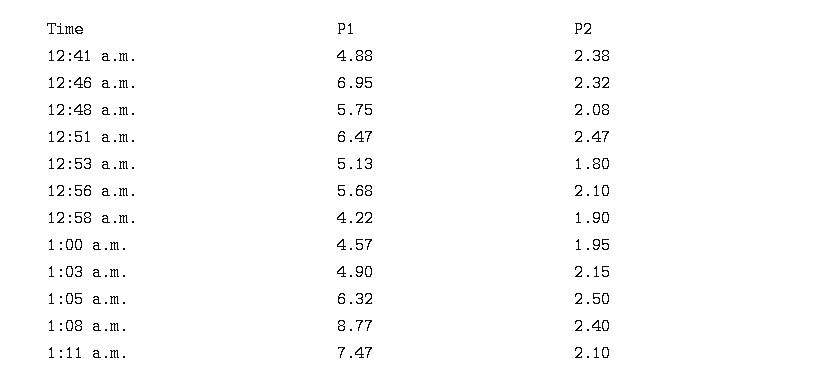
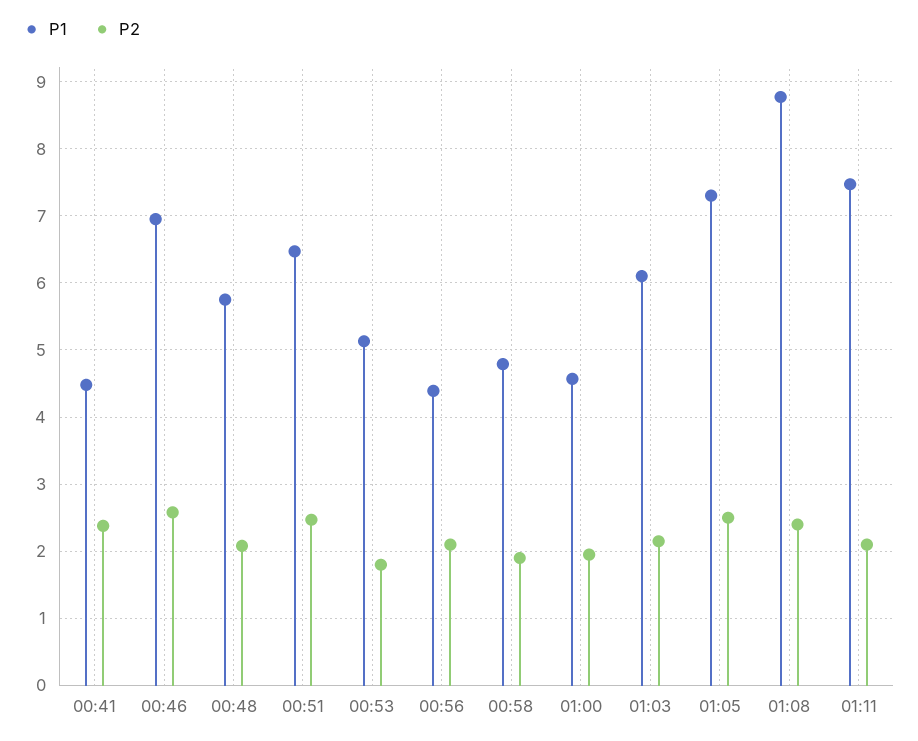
P1, 12:41 a.m.: 4.88 -> 4.5
P2, 12:46 a.m.: 2.32 -> 2.6
P1, 12:56 a.m.: 5.68 -> 4.4
P1, 12:58 a.m.: 4.22 -> 4.8
P1, 1:03 a.m.: 4.9 -> 6.1
P1, 1:05 a.m.: 6.32 -> 7.3

